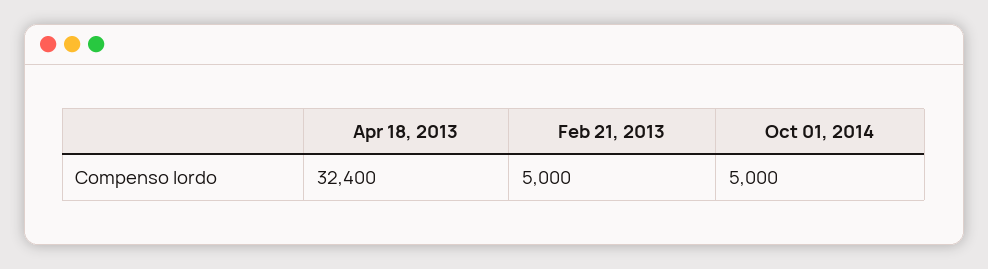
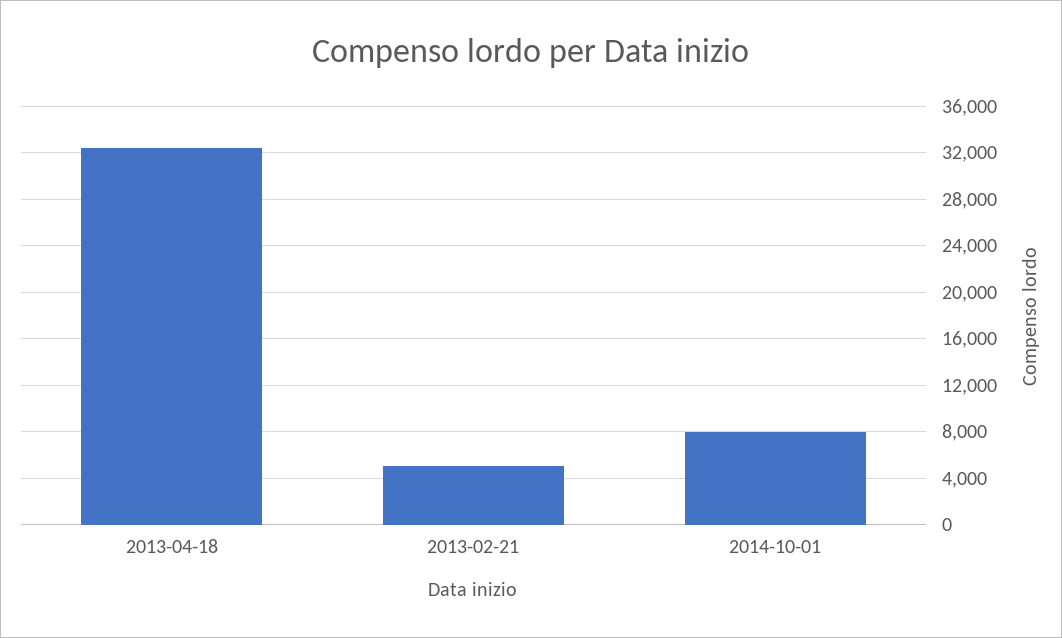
Oct 01, 2014: 5000 -> 8000

